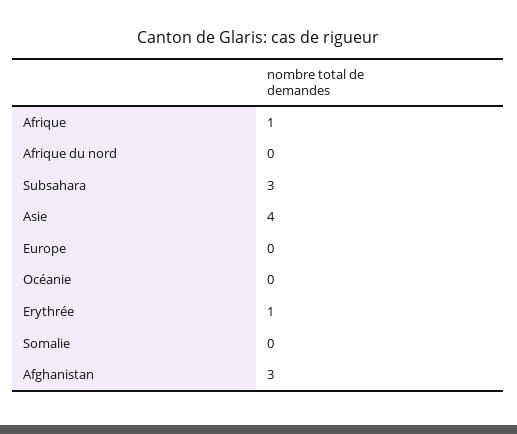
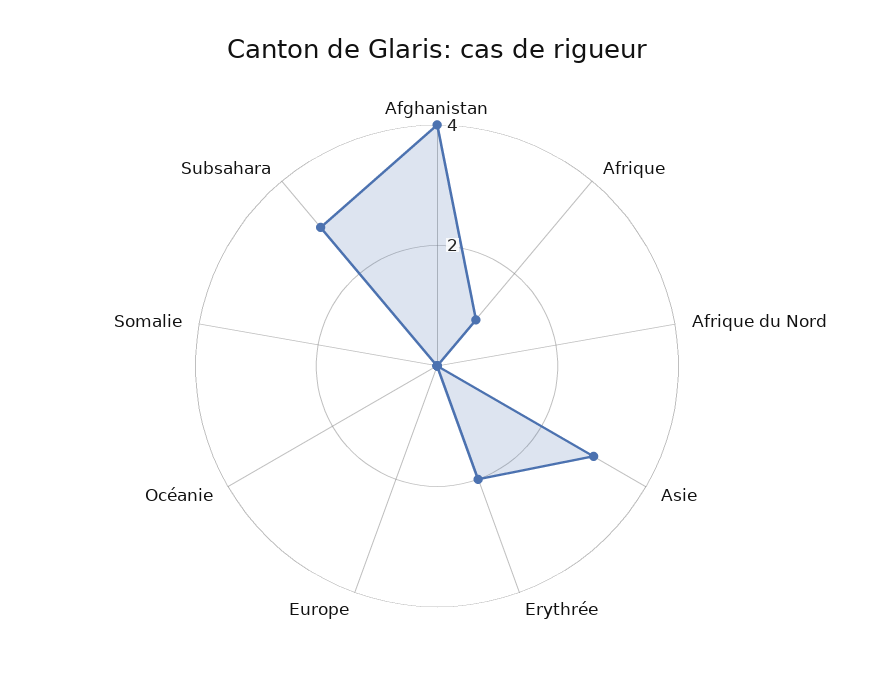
Asie: 4 -> 3
Erythrée: 1 -> 2
Afghanistan: 3 -> 4

